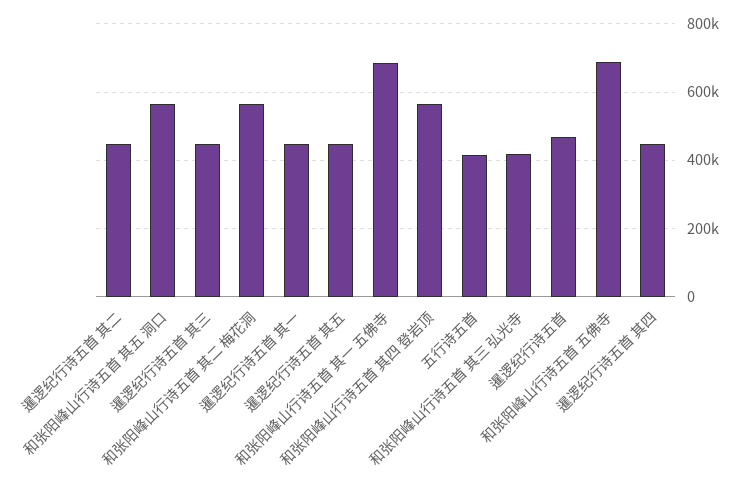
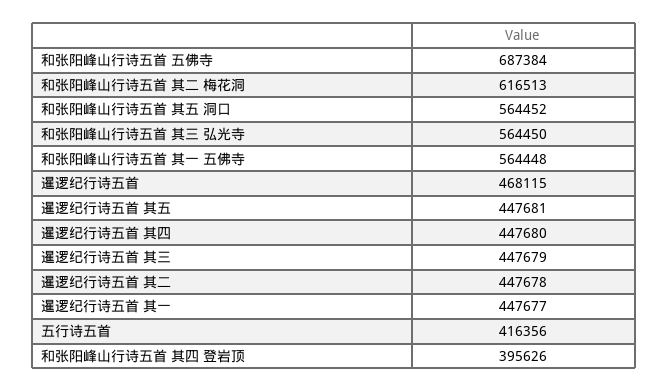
和张阳峰山行诗五首 其二 梅花洞: 560000 -> 616513
和张阳峰山行诗五首 其一 五佛寺: 680000 -> 564448
和张阳峰山行诗五首 其四 登岩顶: 560000 -> 395626
和张阳峰山行诗五首 其三 弘光寺: 420000 -> 564450

